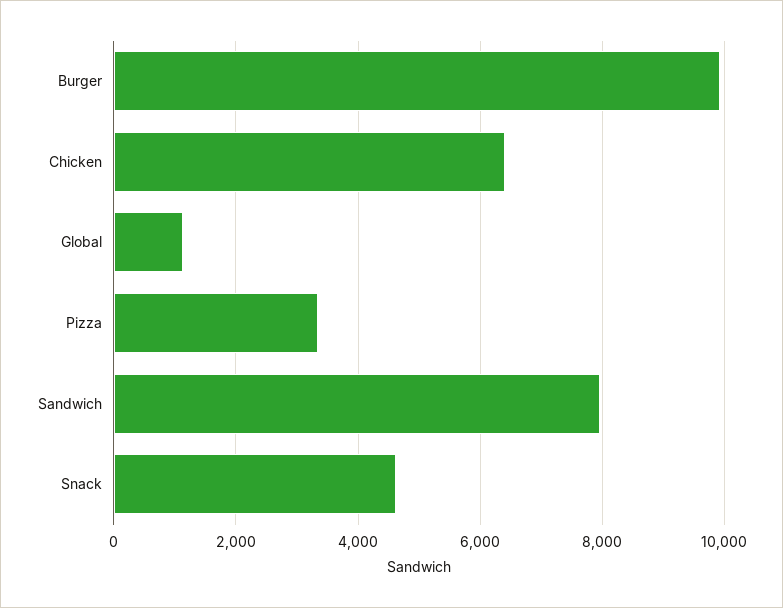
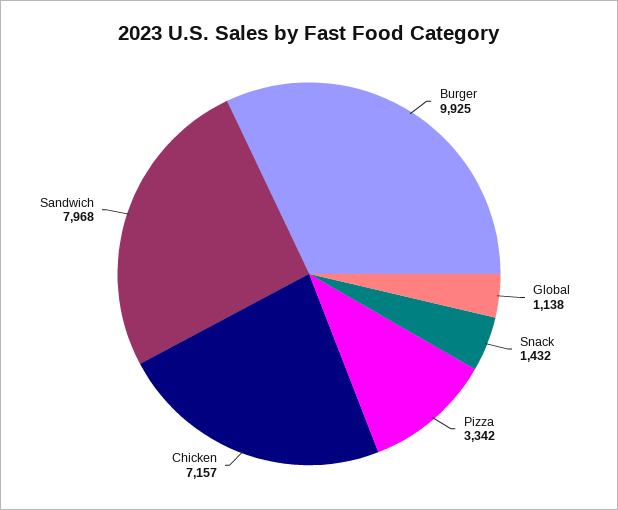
Chicken: 6400 -> 7157
Snack: 4600 -> 1432

